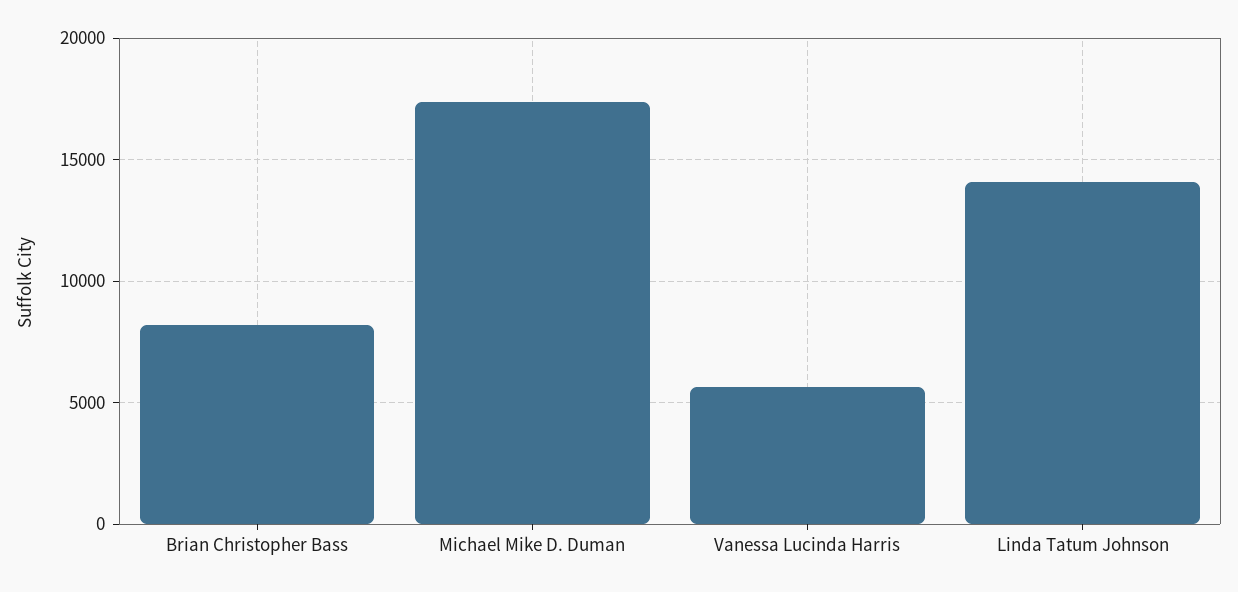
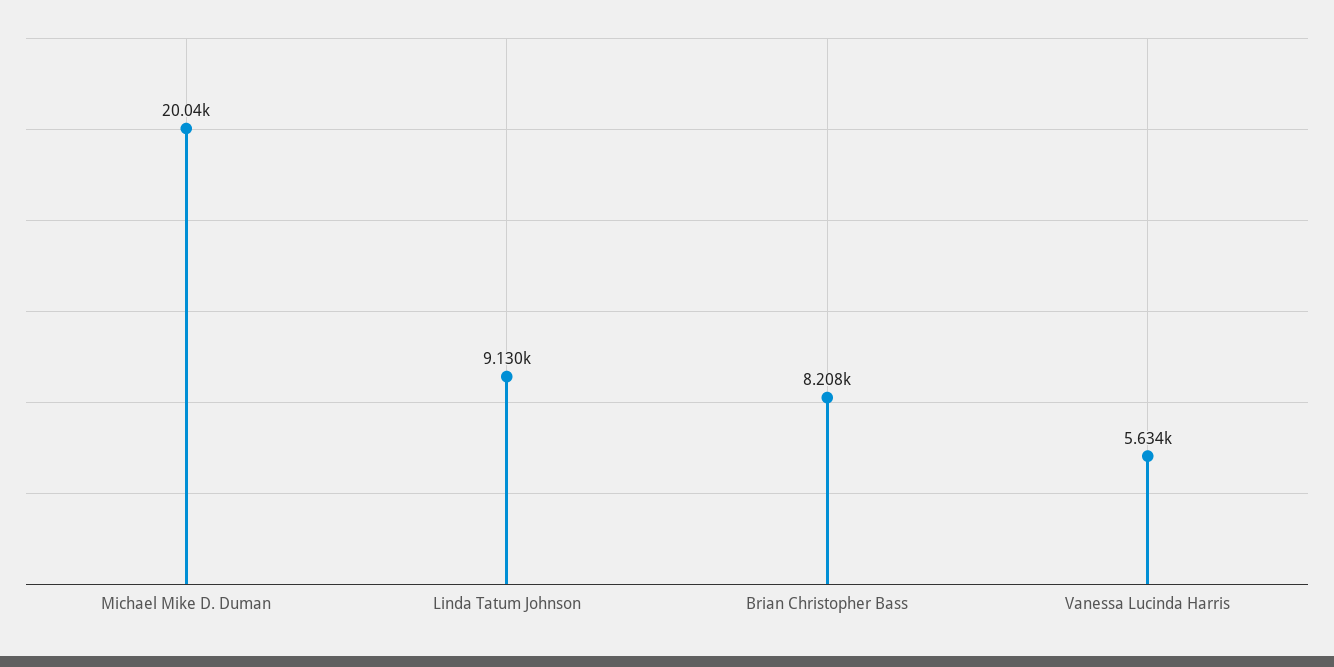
Michael Mike D. Duman: 17500 -> 20040
Linda Tatum Johnson: 14000 -> 9130

